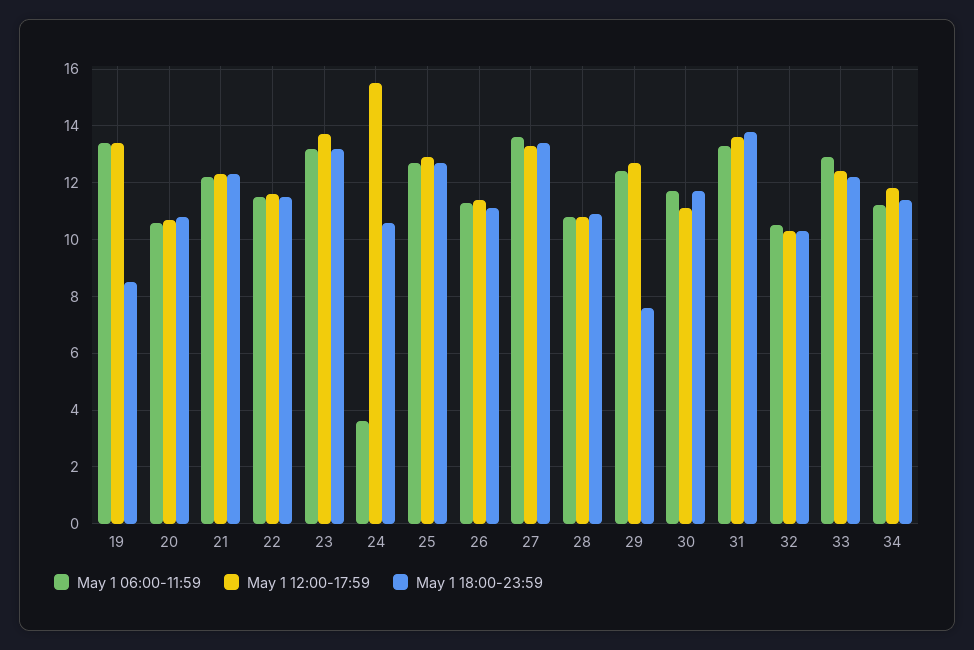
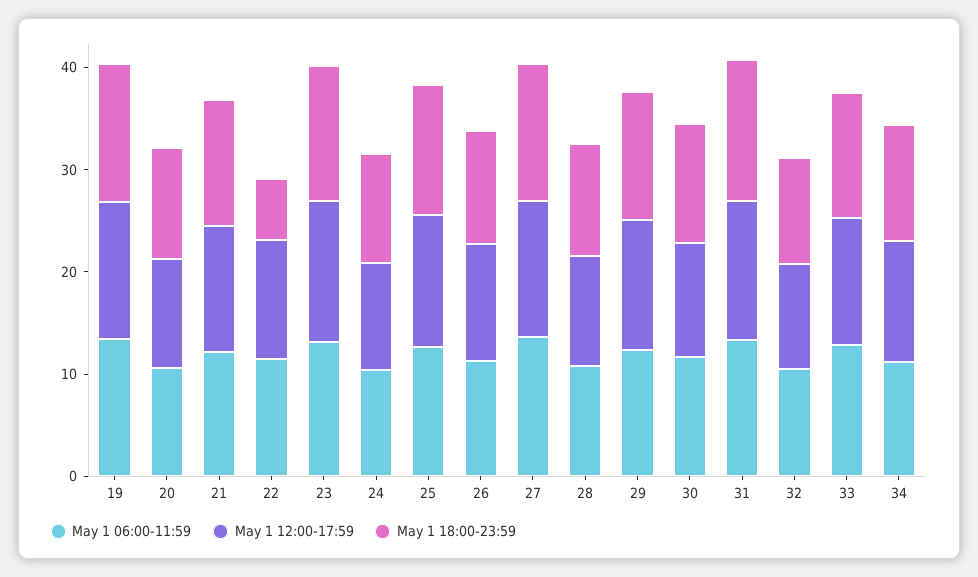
May 1 18:00-23:59, 19: 8.5 -> 14
May 1 18:00-23:59, 22: 11.5 -> 6
May 1 06:00-11:59, 24: 3.5 -> 10
May 1 12:00-17:59, 24: 15.5 -> 10
May 1 18:00-23:59, 29: 7.5 -> 12

